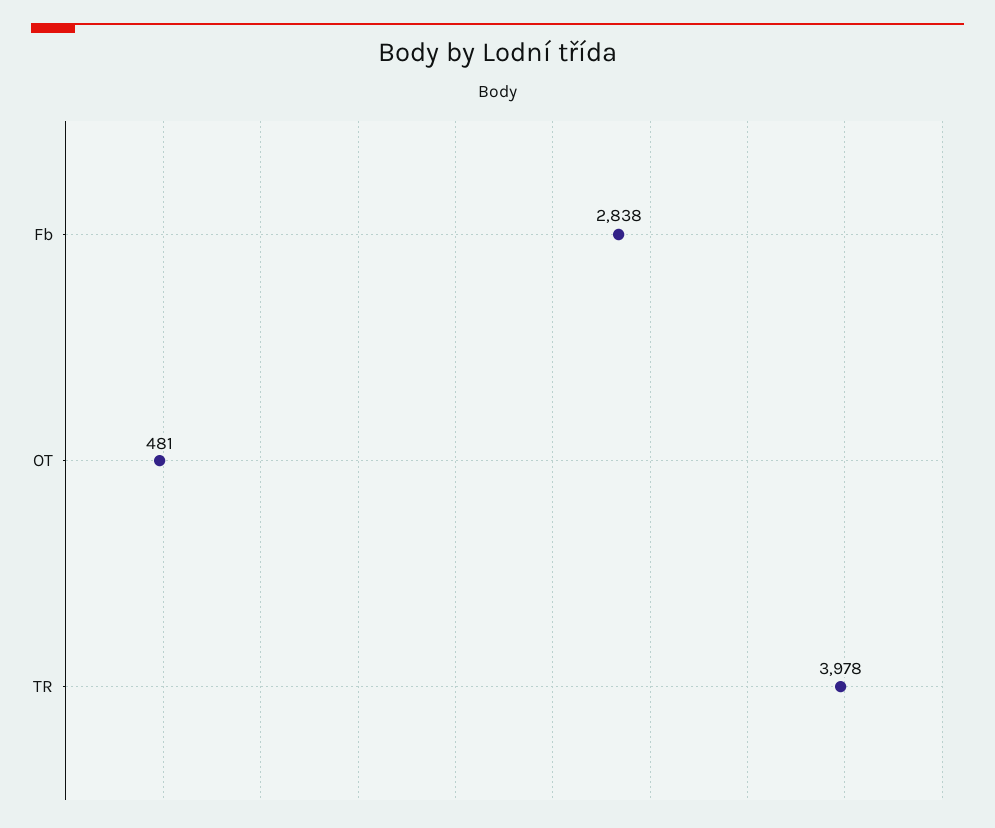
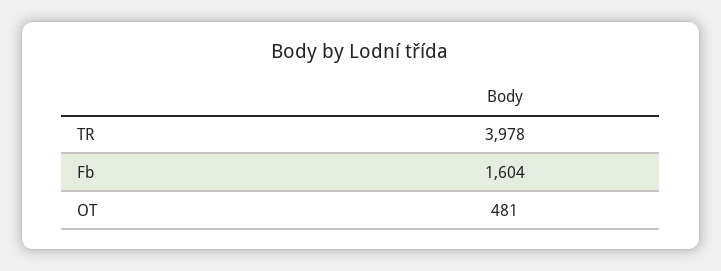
Fb: 2838 -> 1604

